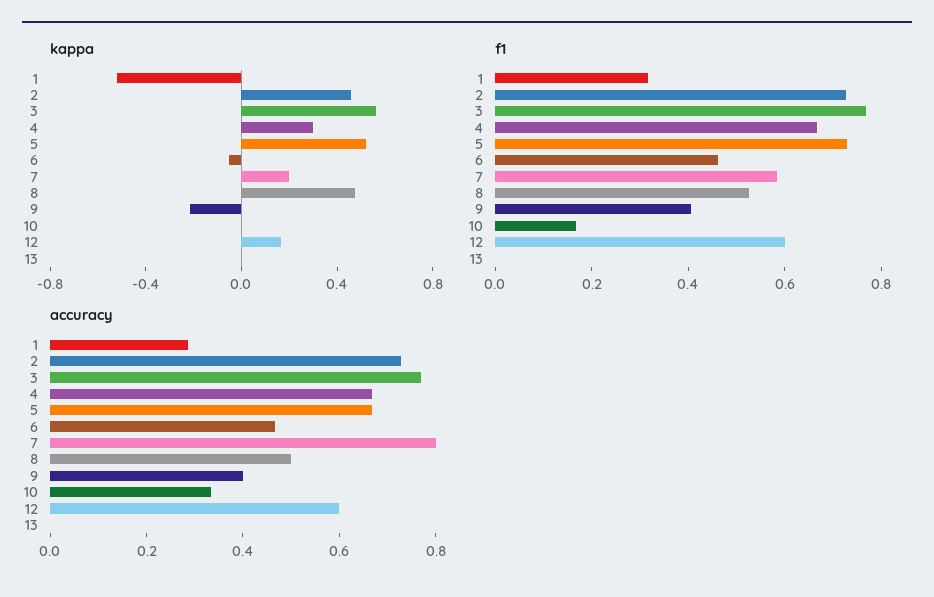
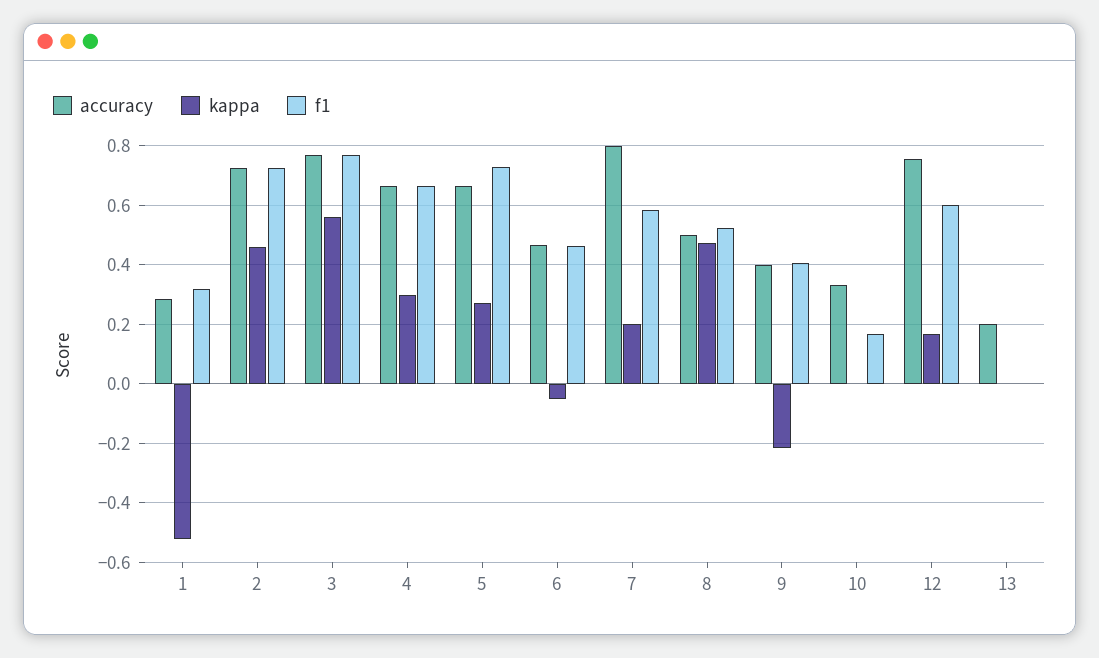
kappa, 5: 0.5 -> 0.275
accuracy, 12: 0.6 -> 0.75
accuracy, 13: 0 -> 0.2

